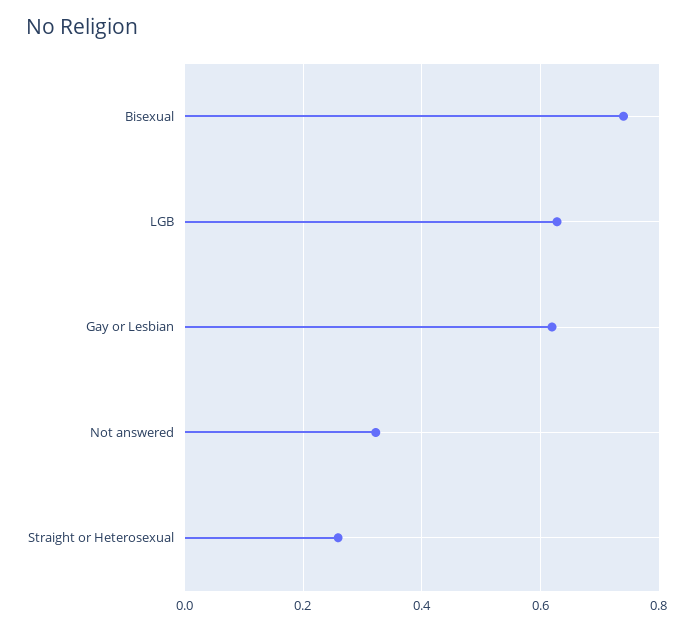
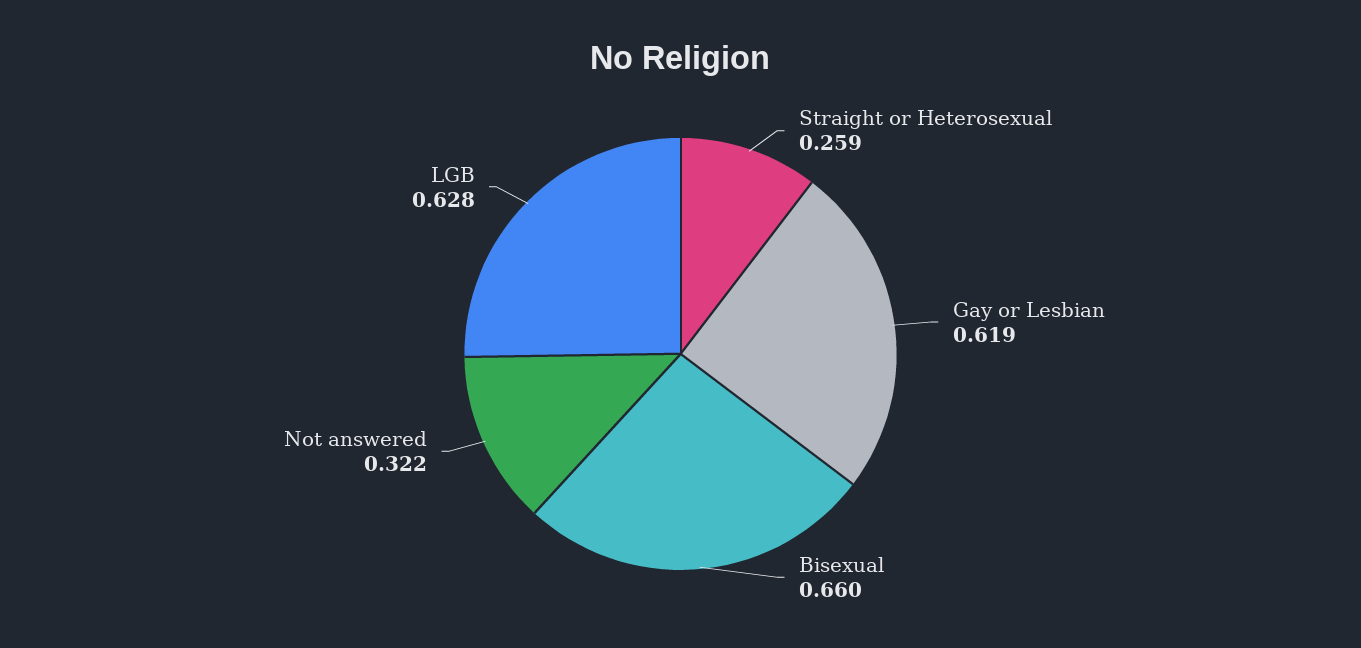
Bisexual: 0.74 -> 0.66

